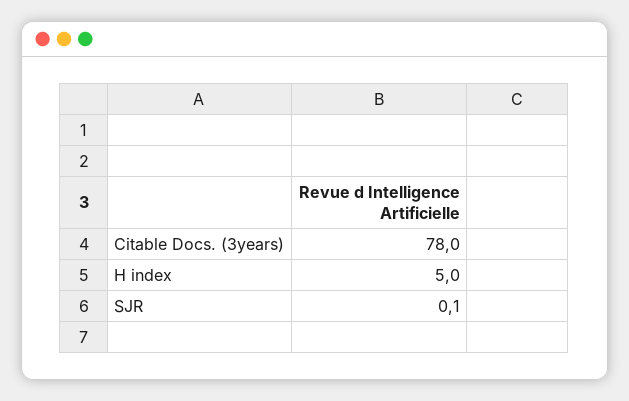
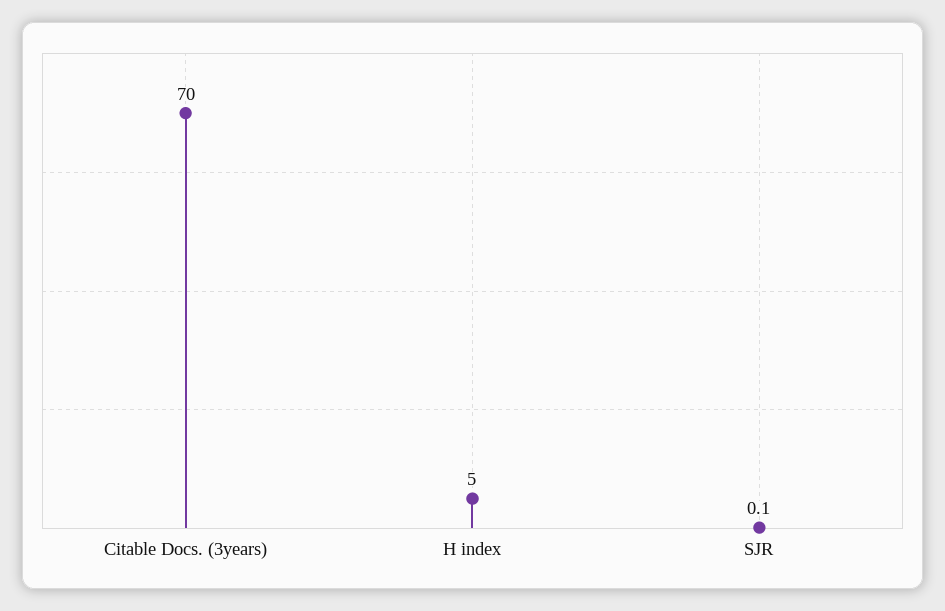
Citable Docs. (3years): 78 -> 70

